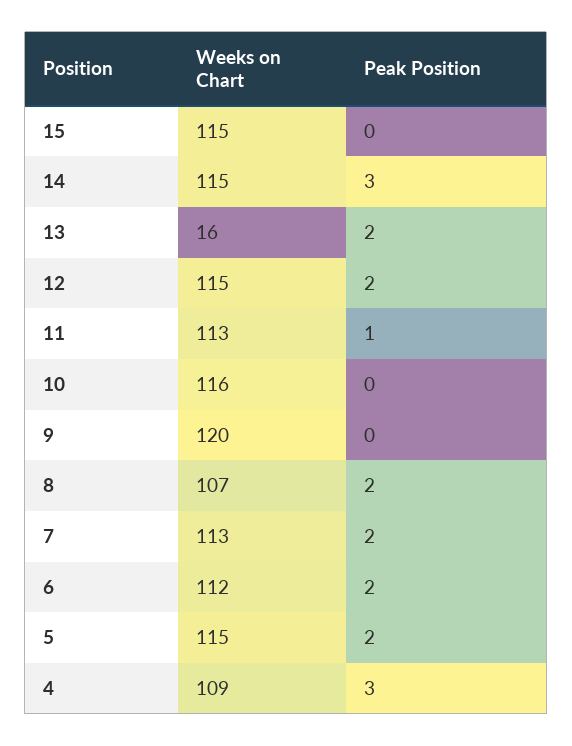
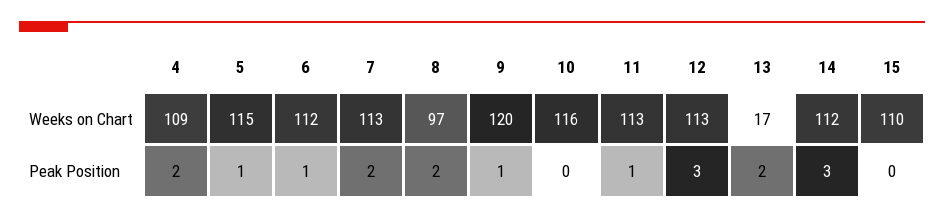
Weeks on Chart, 15: 115 -> 110
Weeks on Chart, 14: 115 -> 112
Weeks on Chart, 13: 16 -> 17
Weeks on Chart, 12: 115 -> 113
Peak Position, 12: 2 -> 3
Peak Position, 9: 0 -> 1
Weeks on Chart, 8: 107 -> 97
Peak Position, 6: 2 -> 1
Peak Position, 5: 2 -> 1
Peak Position, 4: 3 -> 2

